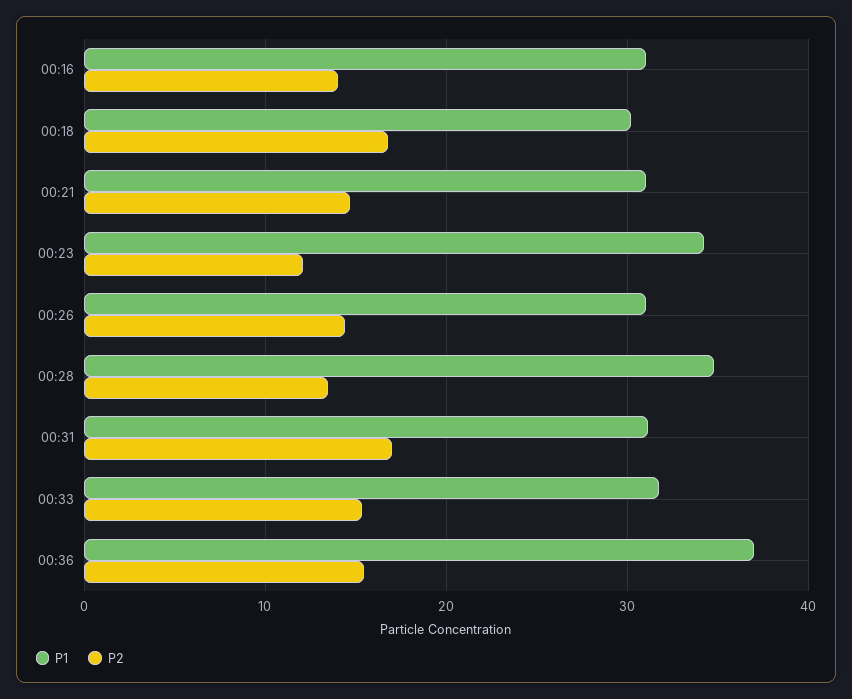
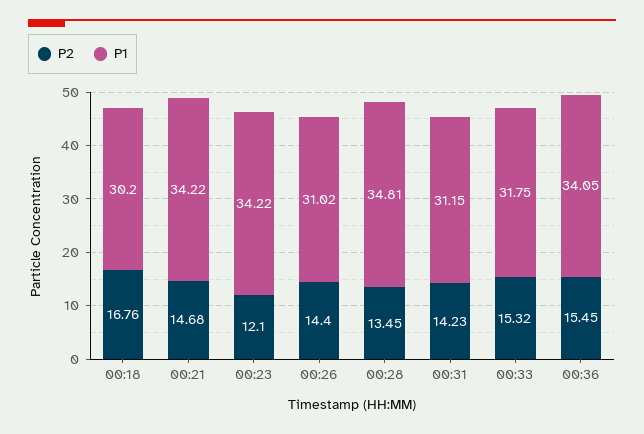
P1, 00:16: 31 -> none
P2, 00:16: 14 -> none
P1, 00:21: 31 -> 34.22
P2, 00:31: 17 -> 14.23
P1, 00:36: 37 -> 34.05

